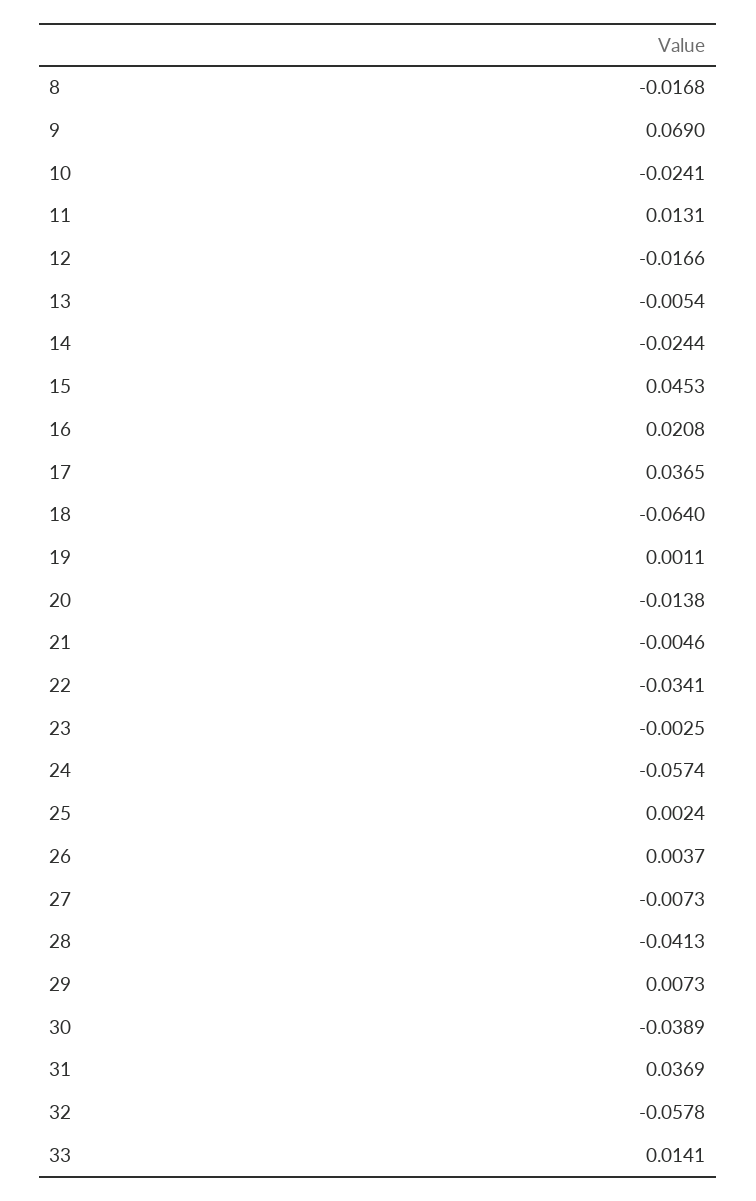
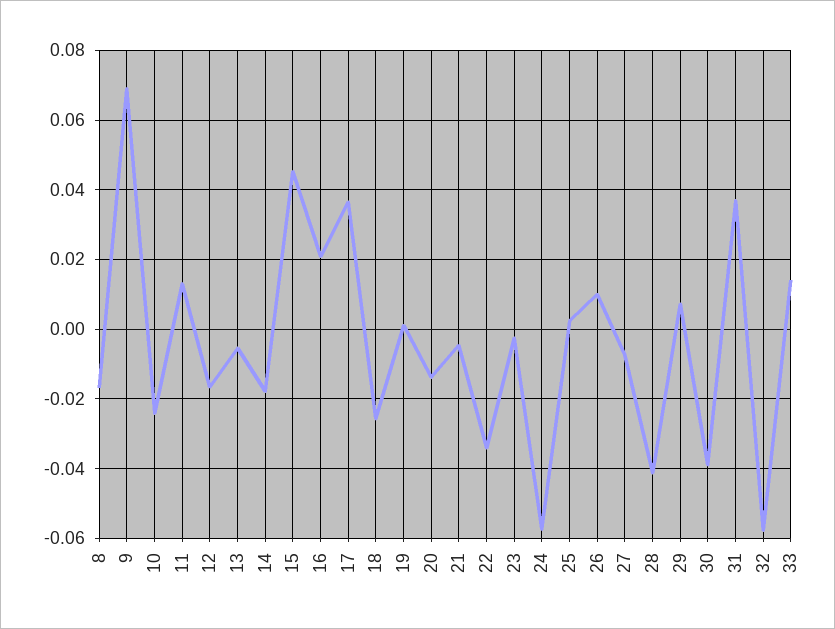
14: -0.0244 -> -0.018
18: -0.064 -> -0.026
26: 0.0037 -> 0.01

